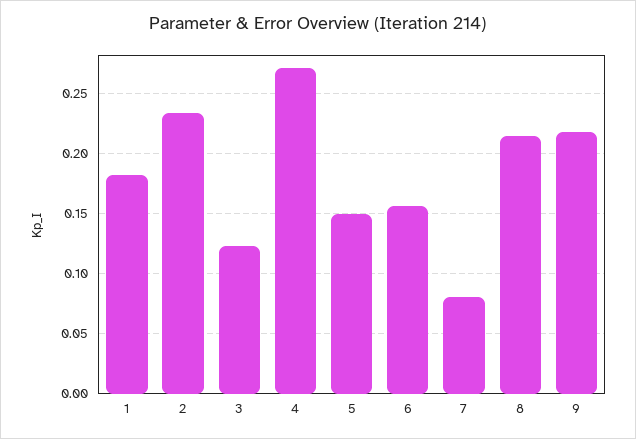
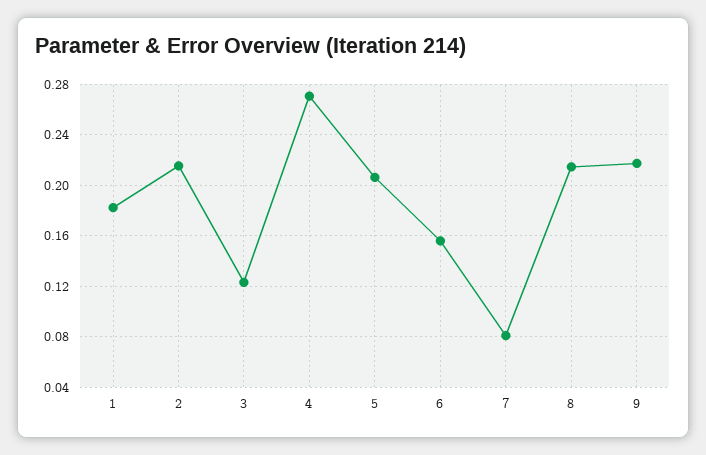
2: 0.235 -> 0.215
5: 0.15 -> 0.205

